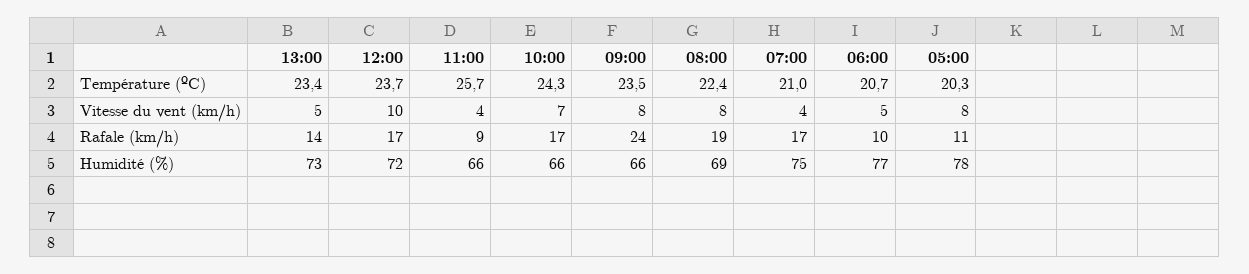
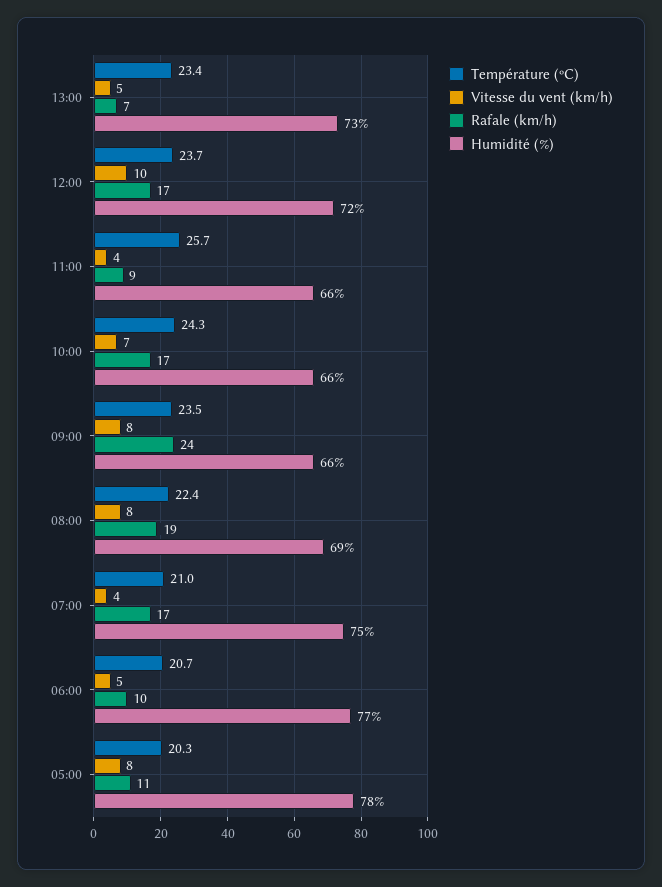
Rafale (km/h), 13:00: 14 -> 7

